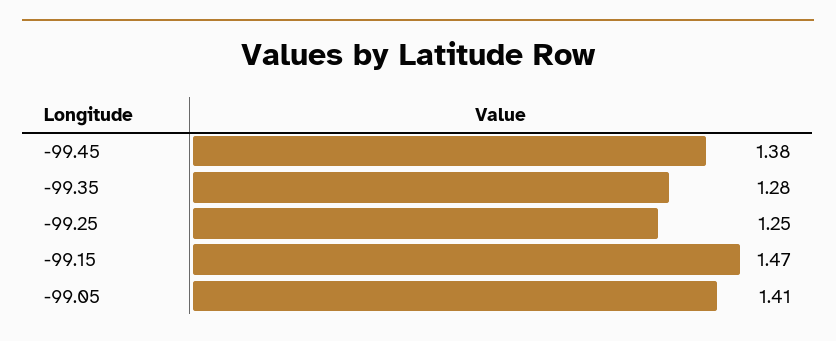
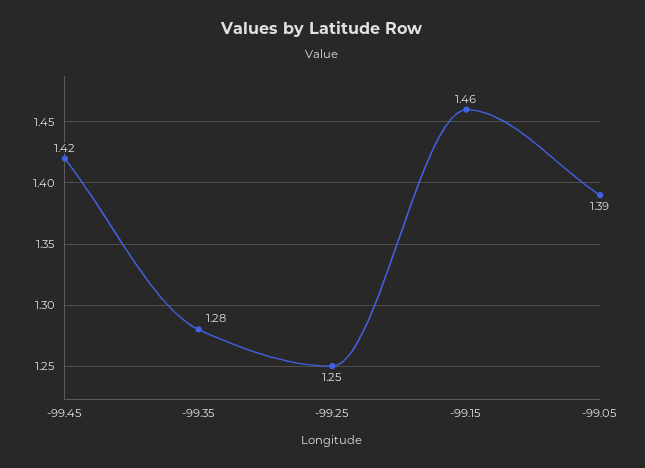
-99.45: 1.38 -> 1.42
-99.15: 1.47 -> 1.46
-99.05: 1.41 -> 1.39

